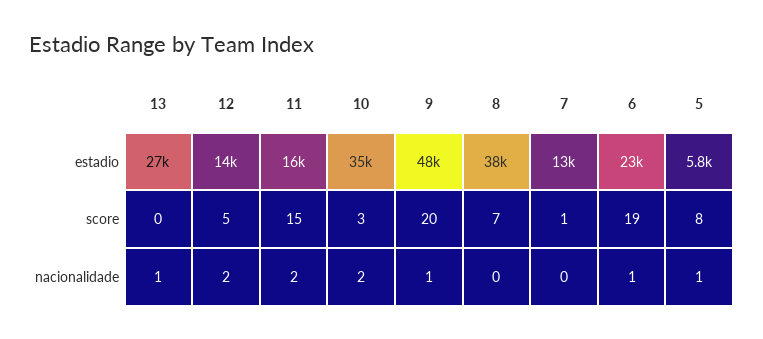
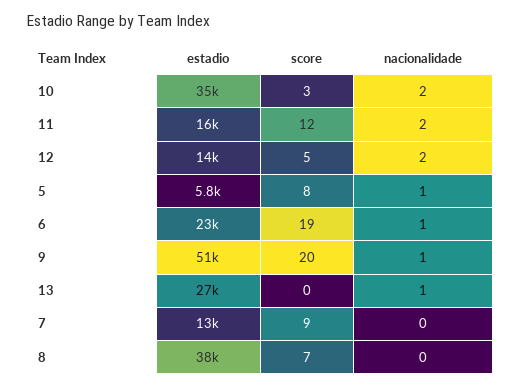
9, estadio: 48000 -> 51000
11, score: 15 -> 12
7, score: 1 -> 9

